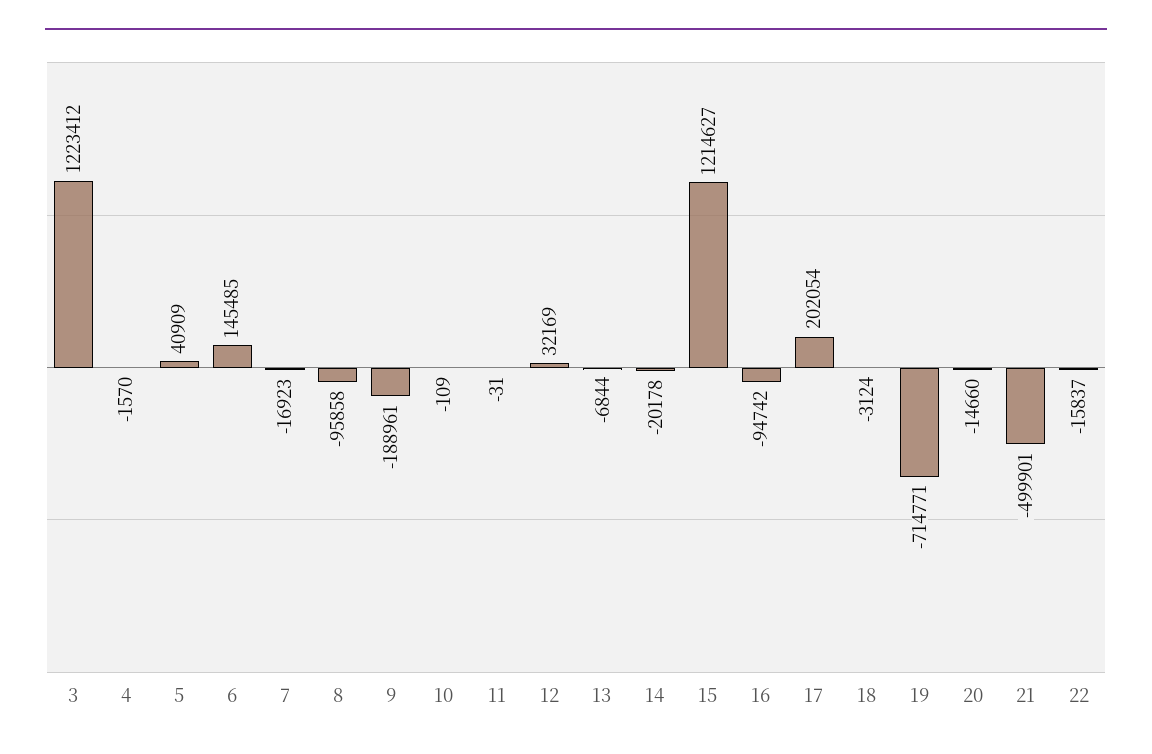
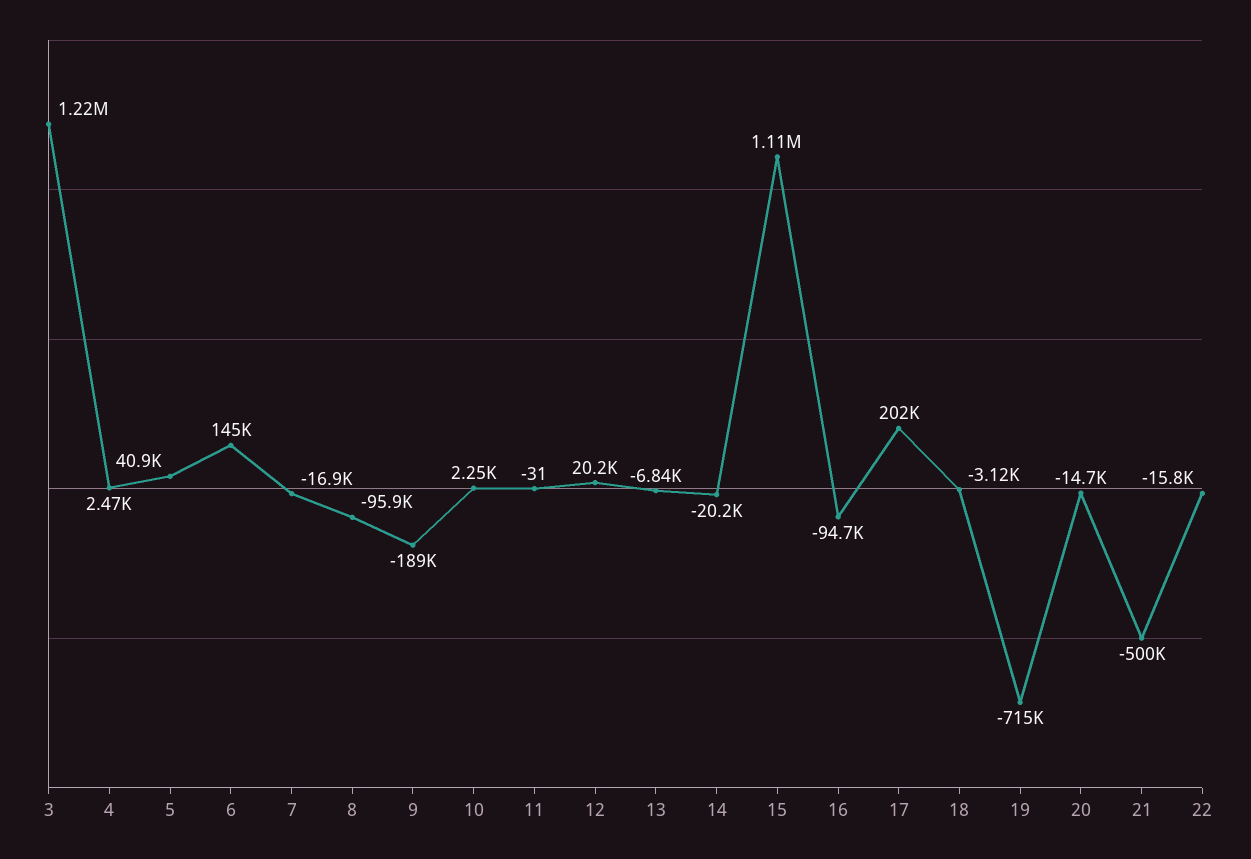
4: -1570 -> 2470
10: -109 -> 2250
12: 32169 -> 20200
15: 1214627 -> 1110000

